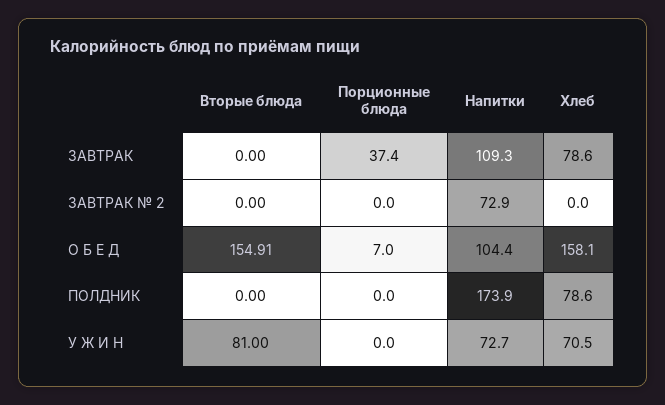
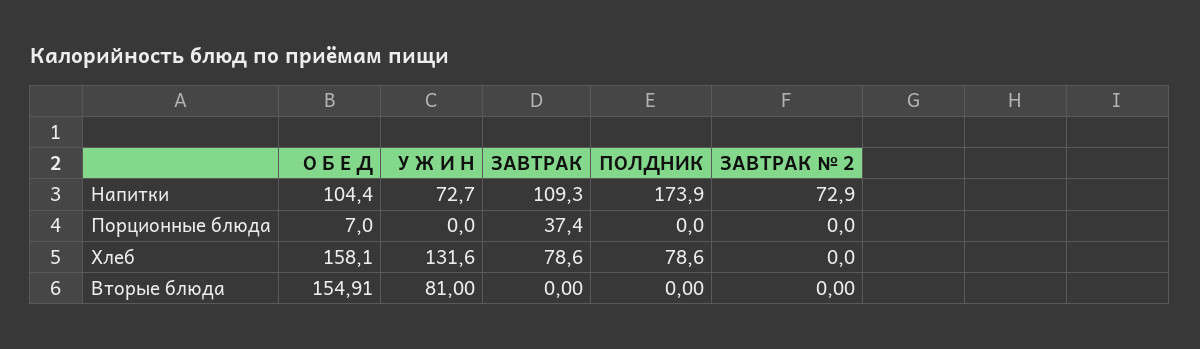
Хлеб, У Ж И Н: 70.5 -> 131.6

